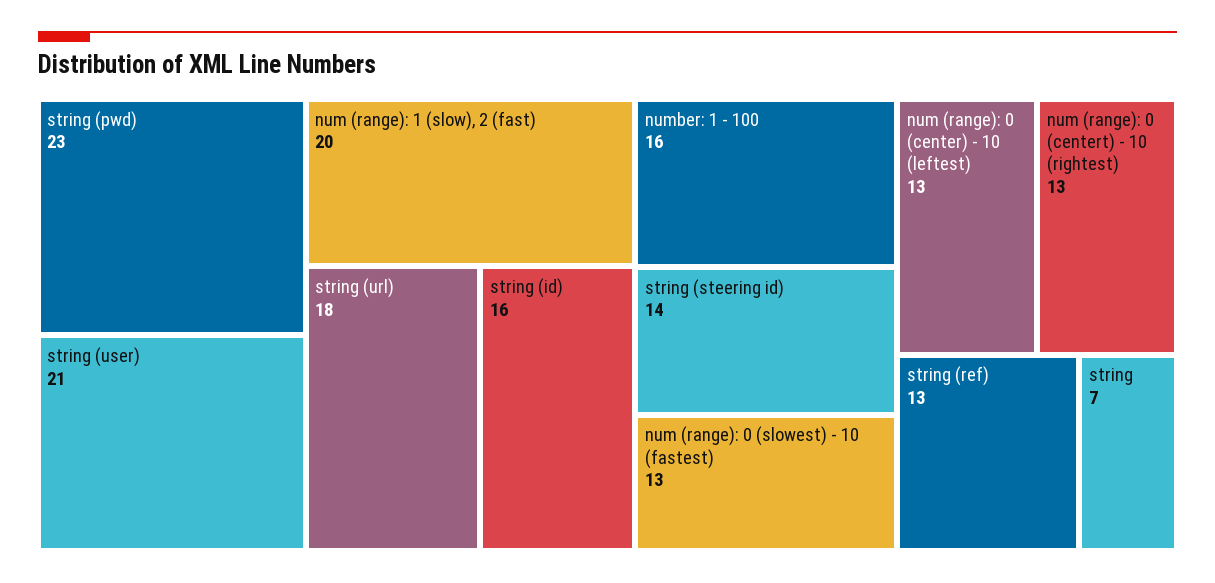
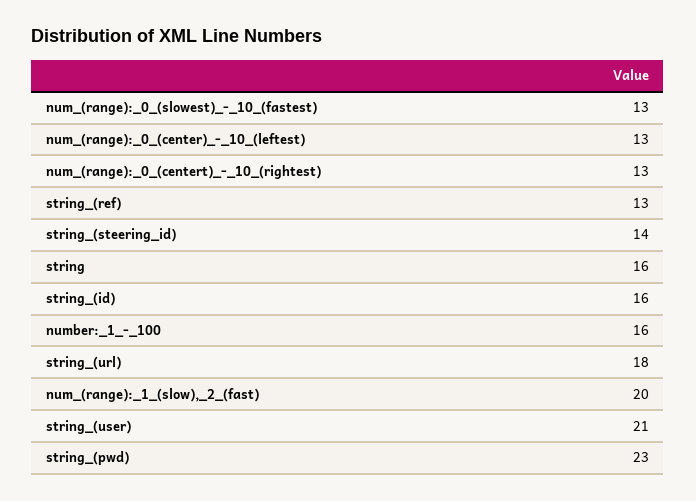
string: 7 -> 16

